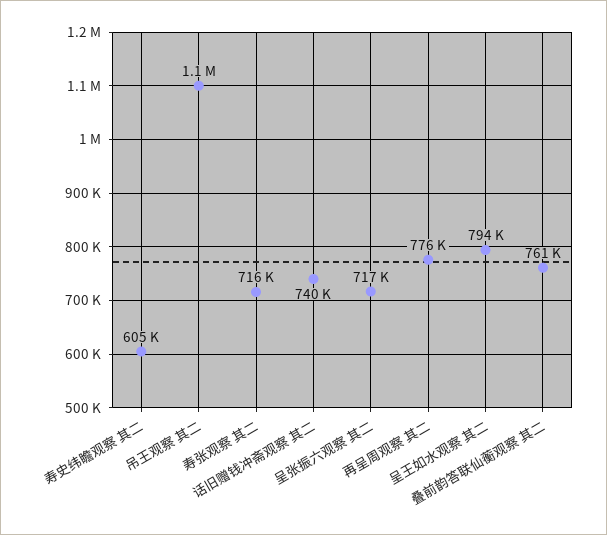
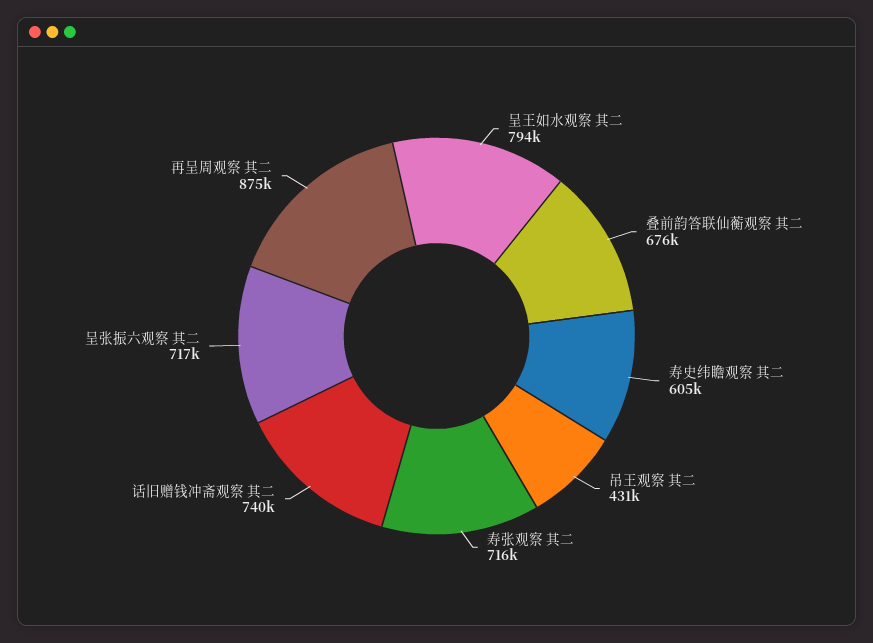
吊王观察 其二: 1100000 -> 431000
再呈周观察 其二: 776000 -> 875000
叠前韵答联仙蘅观察 其二: 761000 -> 676000

